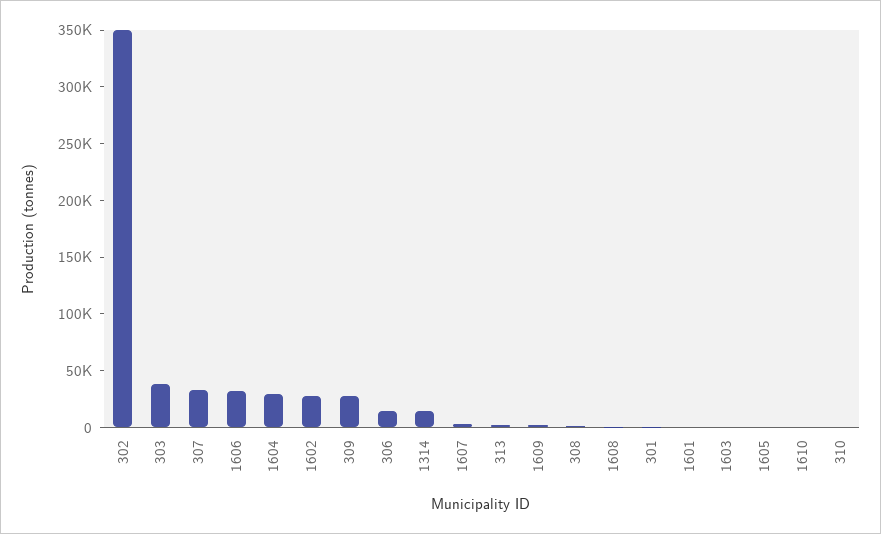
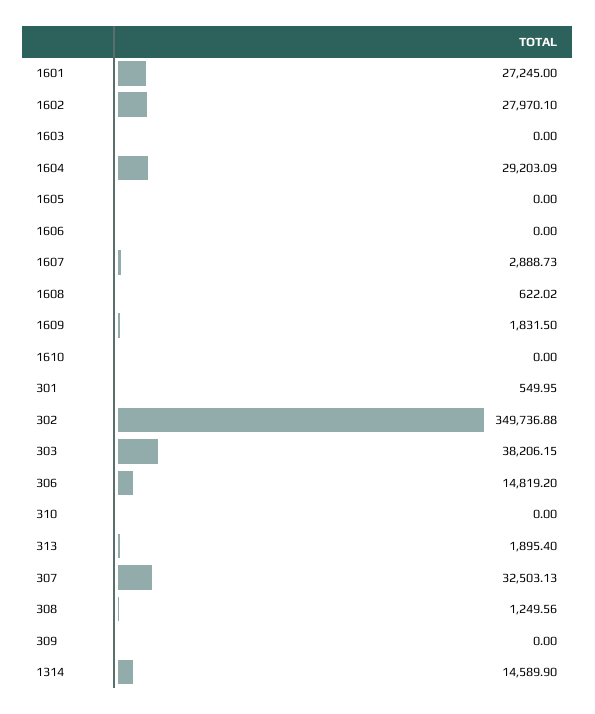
1606: 30000 -> 0
309: 30000 -> 0
1601: 0 -> 27245

